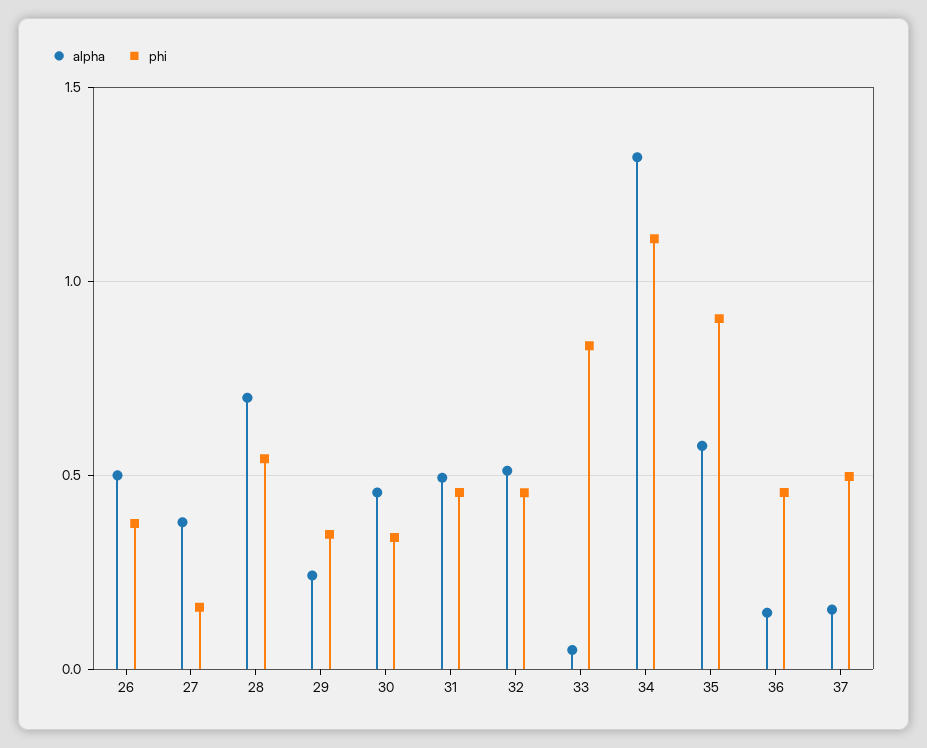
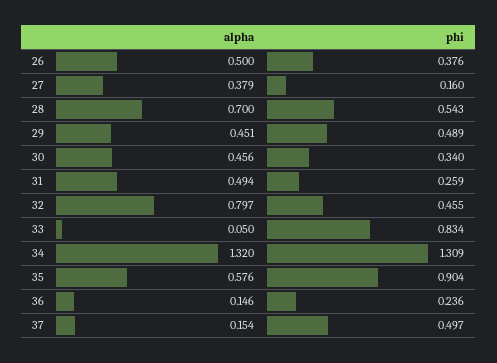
alpha, 29: 0.25 -> 0.451
phi, 29: 0.35 -> 0.489
phi, 31: 0.45 -> 0.259
alpha, 32: 0.5 -> 0.797
phi, 34: 1.1 -> 1.309
phi, 36: 0.45 -> 0.236

